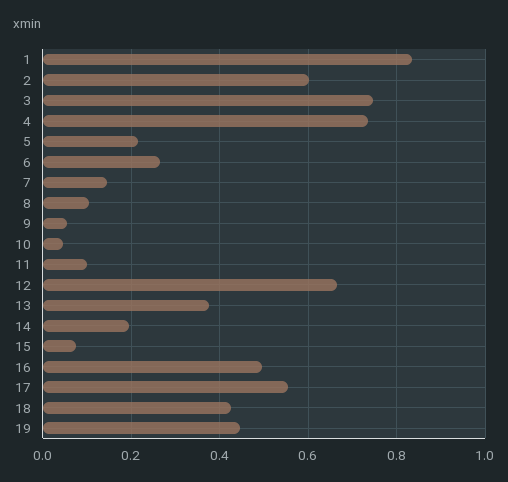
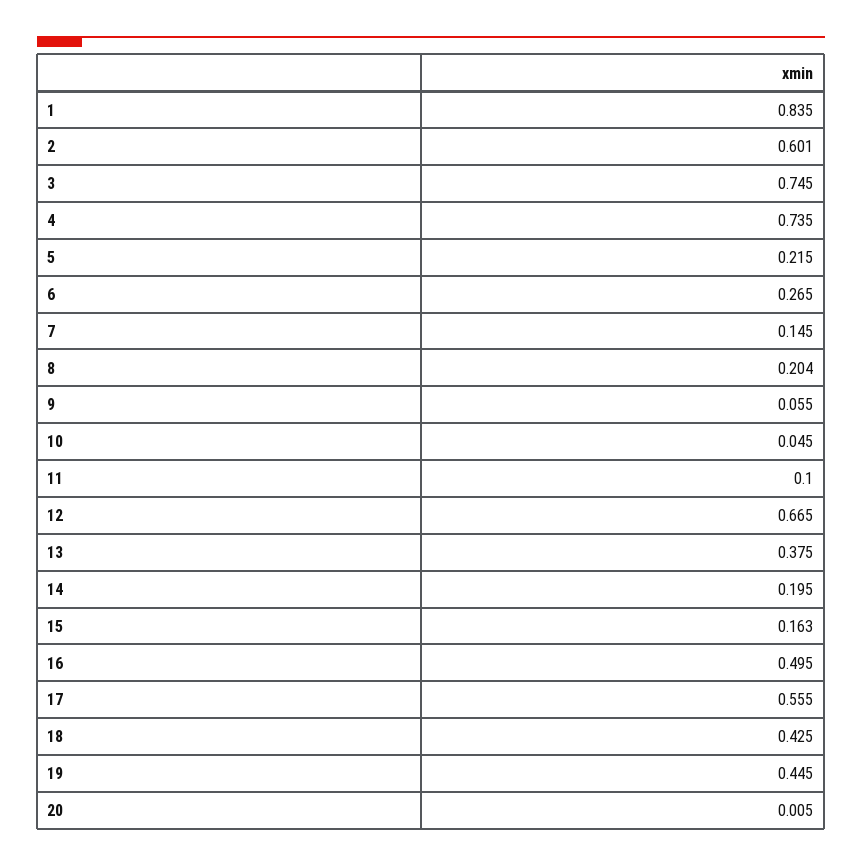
8: 0.1 -> 0.204
15: 0.08 -> 0.163
20: none -> 0.005

